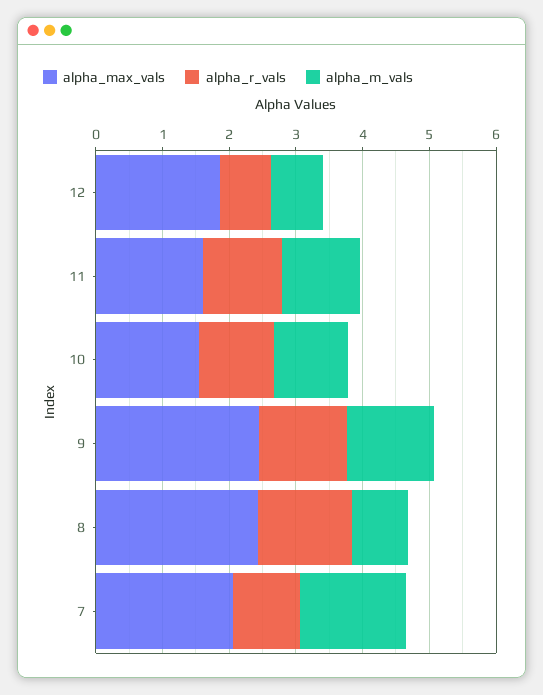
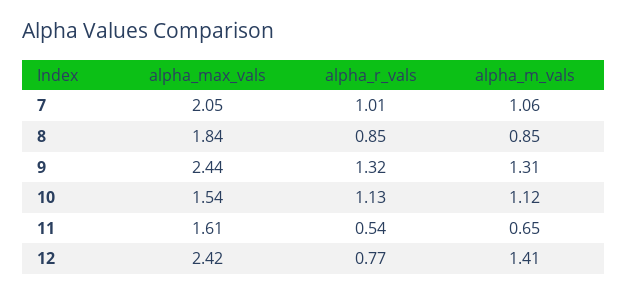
alpha_max_vals, 12: 1.8 -> 2.42
alpha_m_vals, 12: 0.8 -> 1.41
alpha_r_vals, 11: 1.2 -> 0.54
alpha_m_vals, 11: 1.2 -> 0.65
alpha_max_vals, 8: 2.4 -> 1.84
alpha_r_vals, 8: 1.4 -> 0.85
alpha_m_vals, 7: 1.6 -> 1.06

